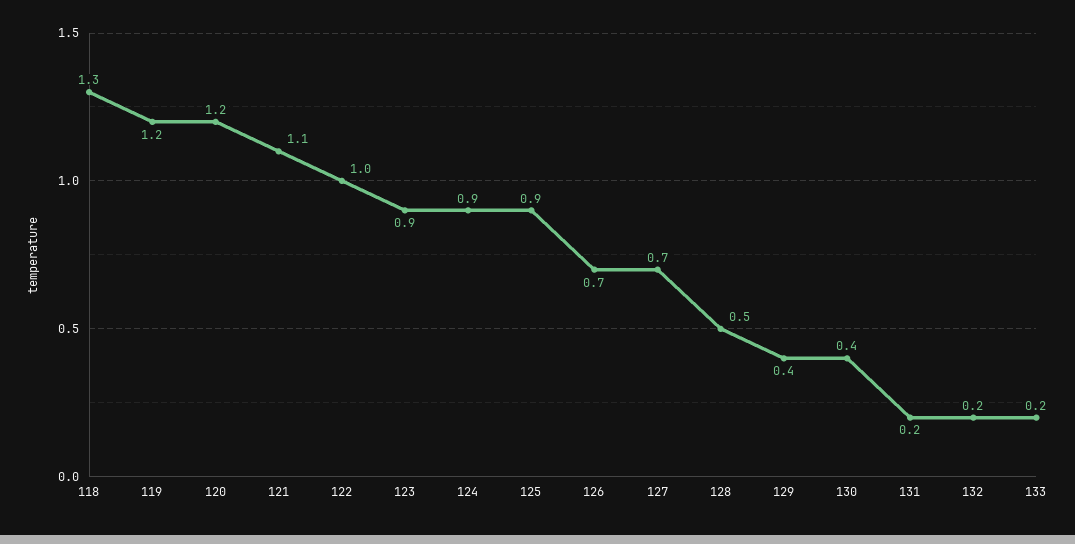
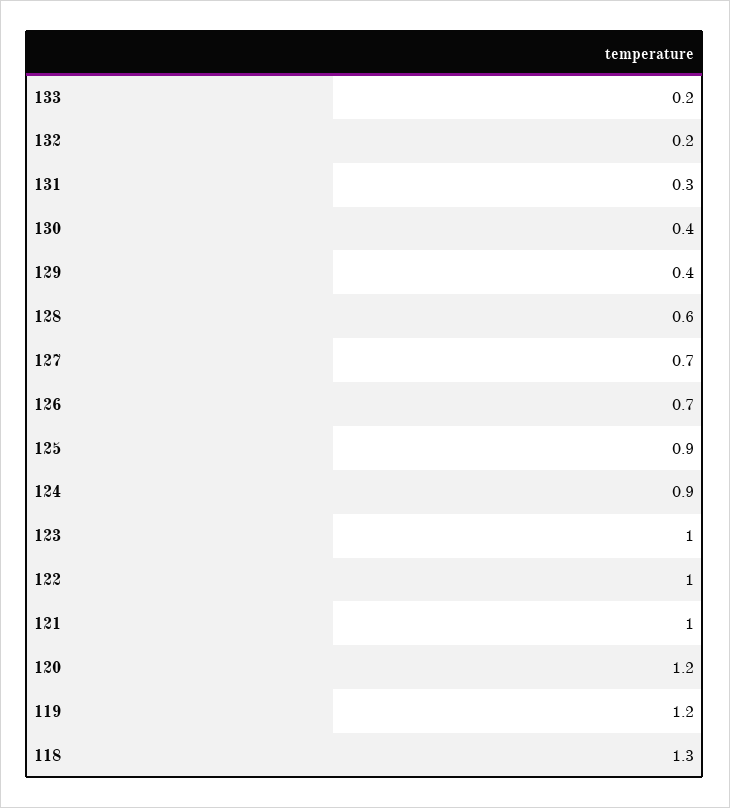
121: 1.1 -> 1
123: 0.9 -> 1
128: 0.5 -> 0.6
131: 0.2 -> 0.3

